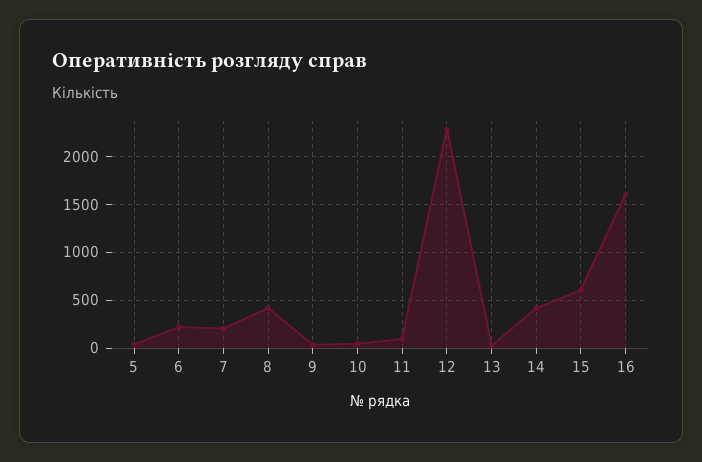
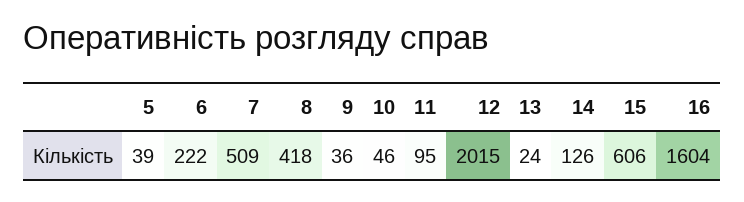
7: 200 -> 509
12: 2300 -> 2015
14: 400 -> 126

